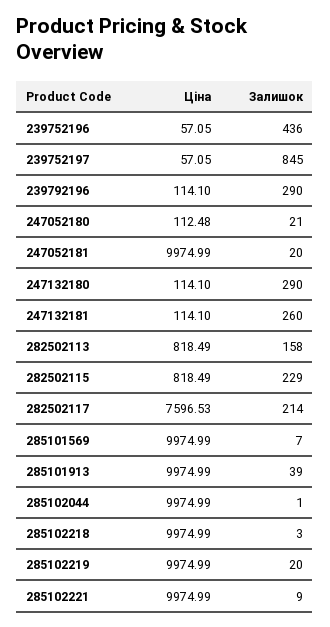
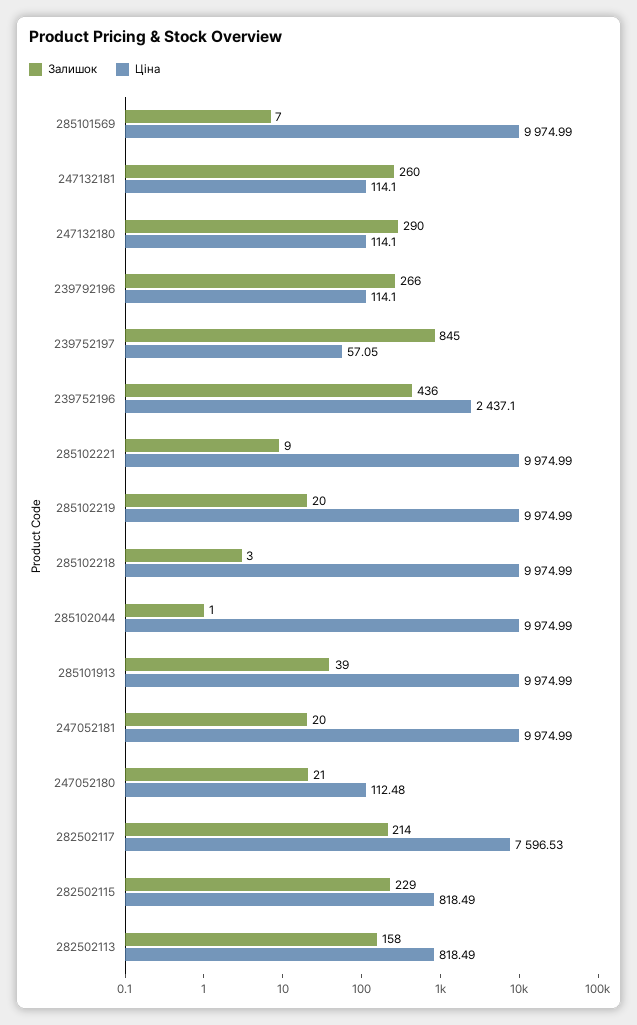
Ціна, 239752196: 57.05 -> 2437.1
Залишок, 239792196: 290 -> 266

